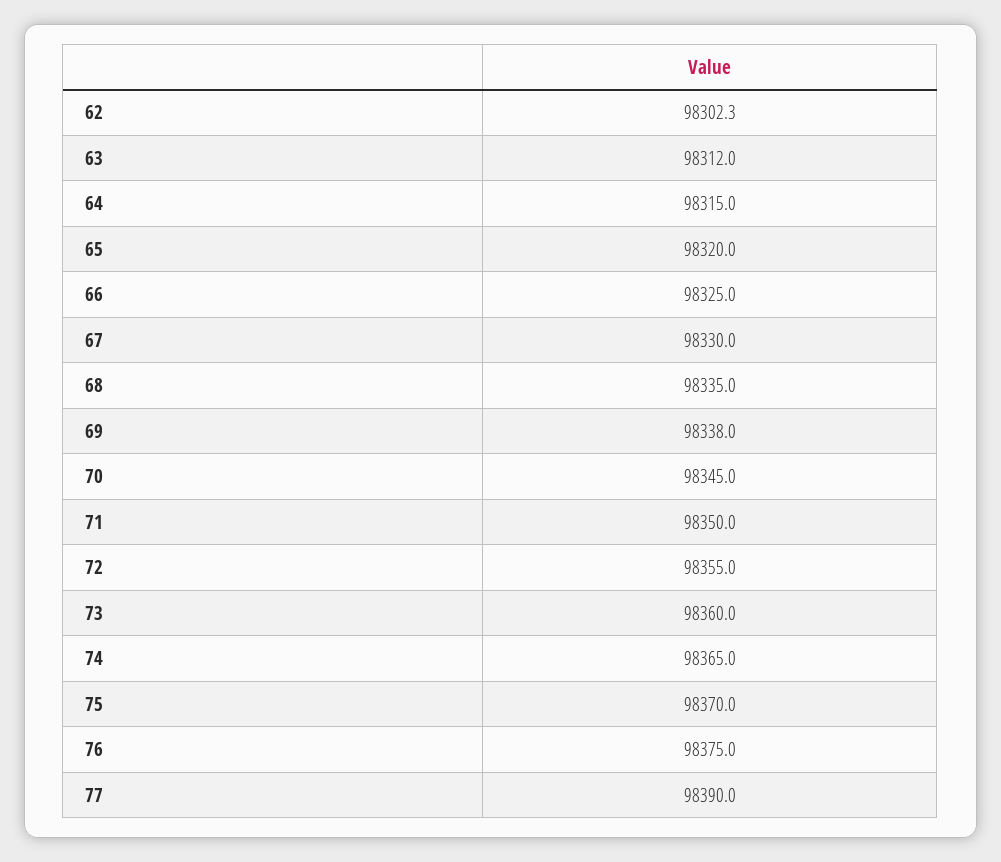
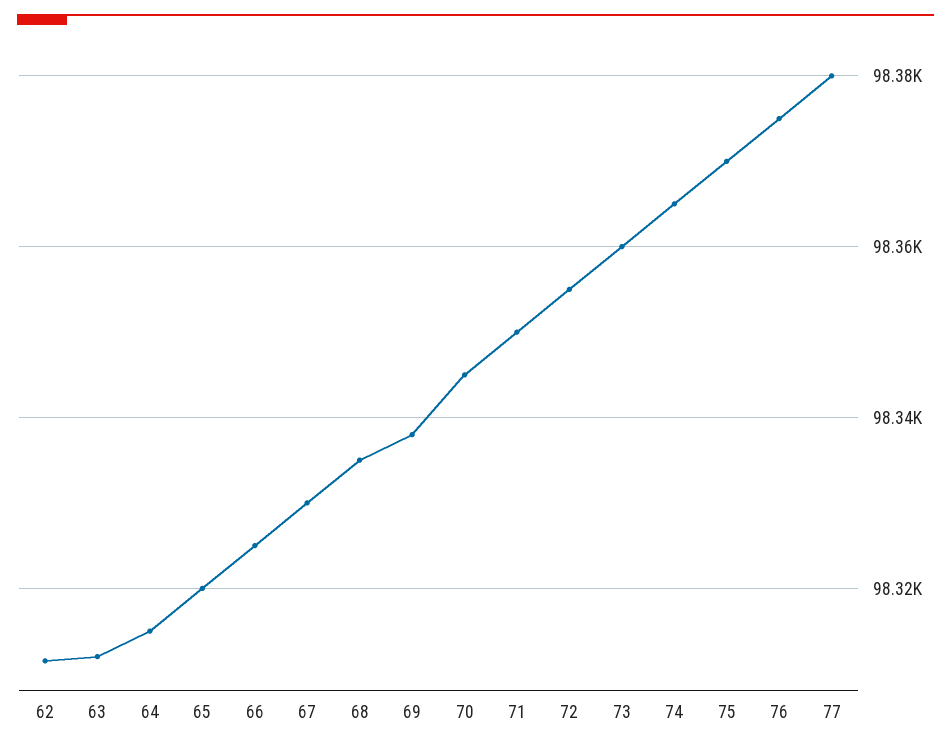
62: 98302.3 -> 98312
77: 98390 -> 98380

